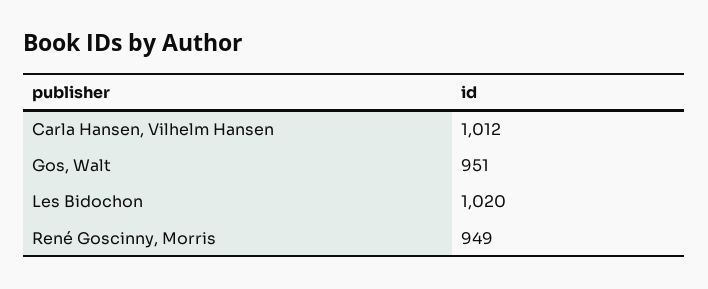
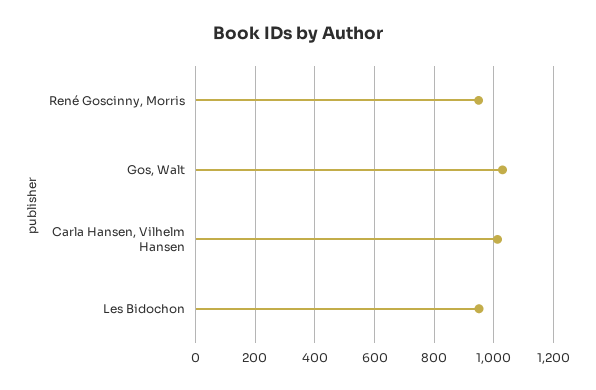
Gos, Walt: 951 -> 1025
Les Bidochon: 1020 -> 950

